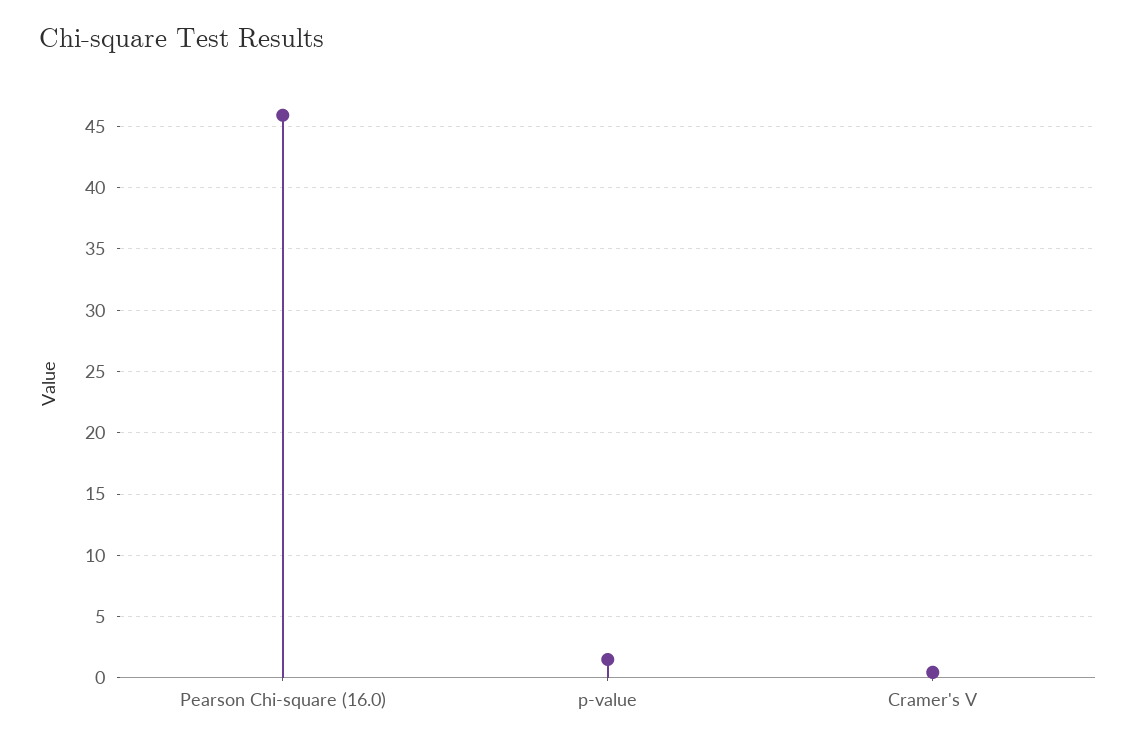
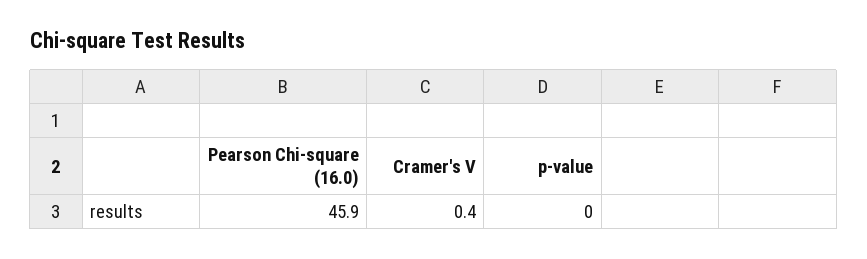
p-value: 1.5 -> 0

